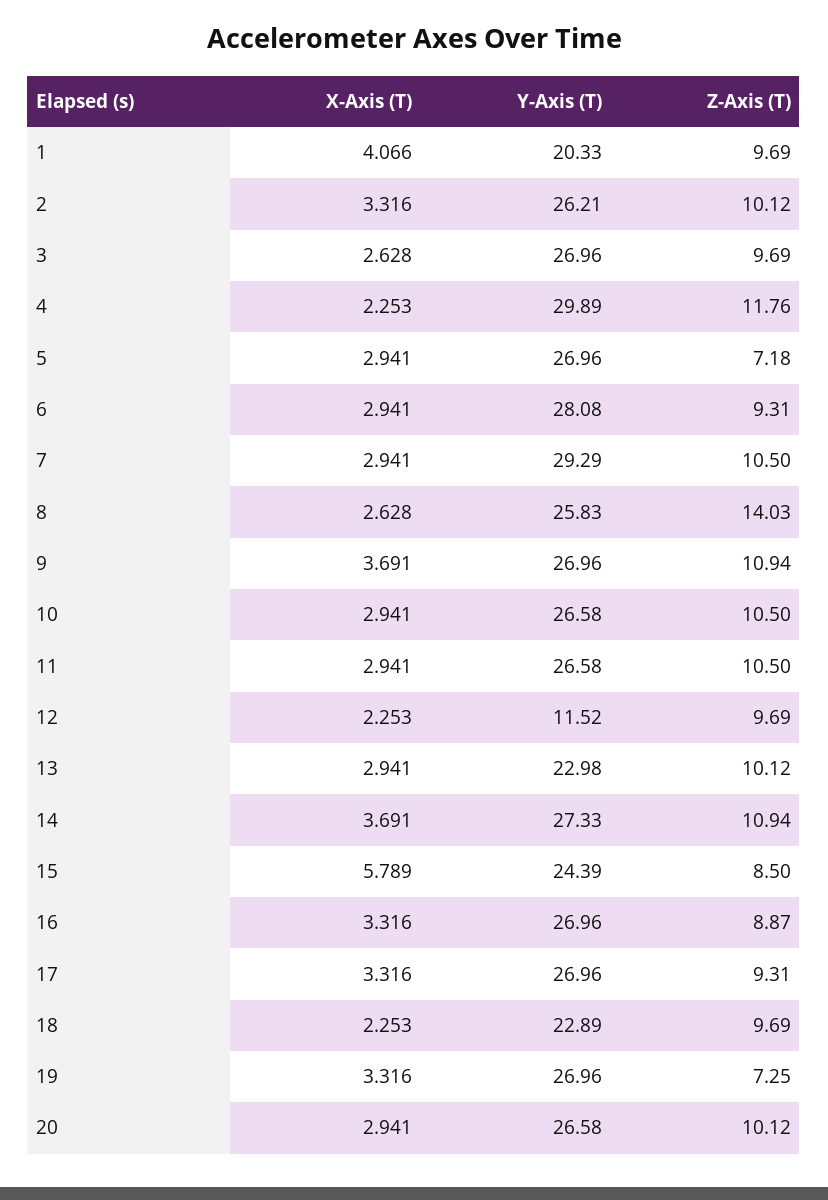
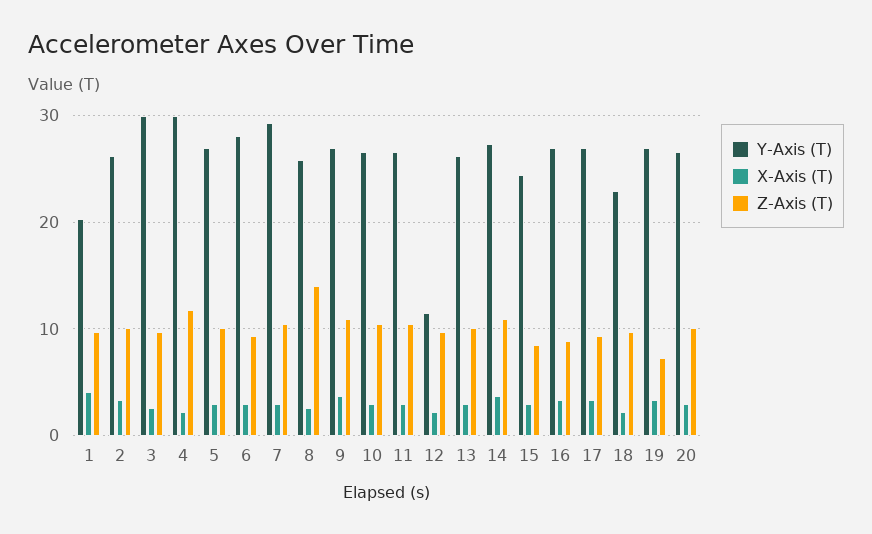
Y-Axis (T), 3: 26.96 -> 30
Z-Axis (T), 5: 7.18 -> 10
Y-Axis (T), 13: 22.98 -> 26
X-Axis (T), 15: 5.789 -> 3

